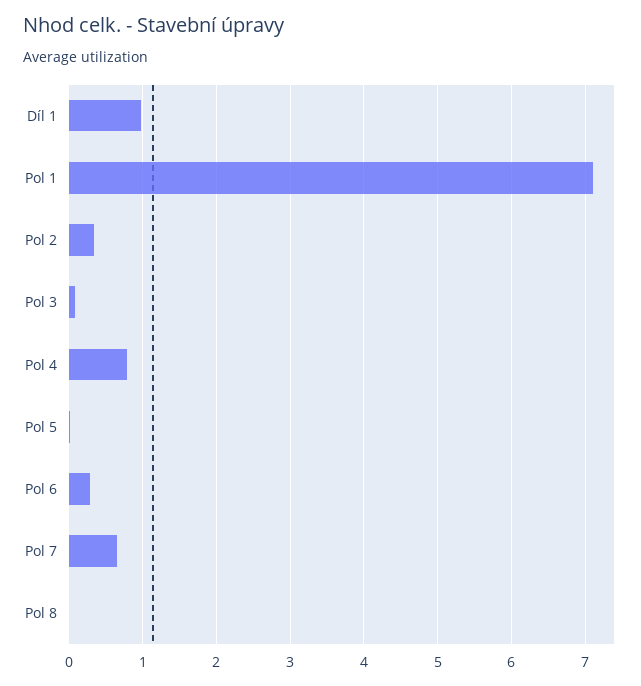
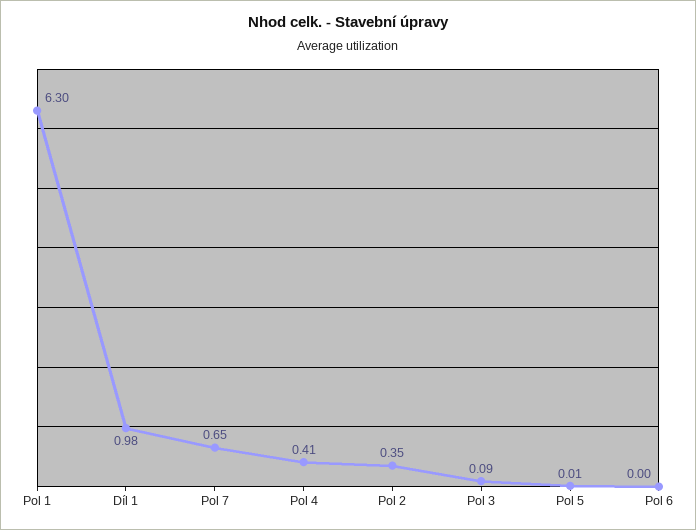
Pol 1: 7.1 -> 6.3
Pol 4: 0.8 -> 0.41
Pol 6: 0.3 -> 0
Pol 8: 0 -> none

